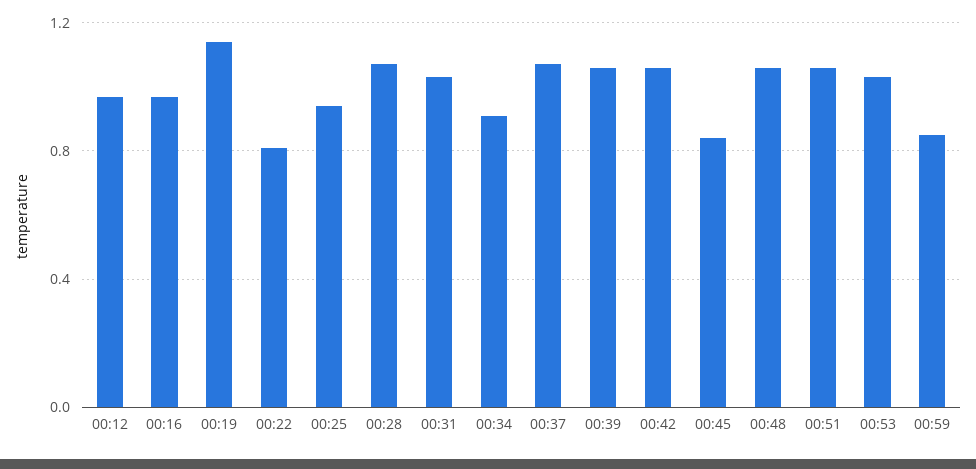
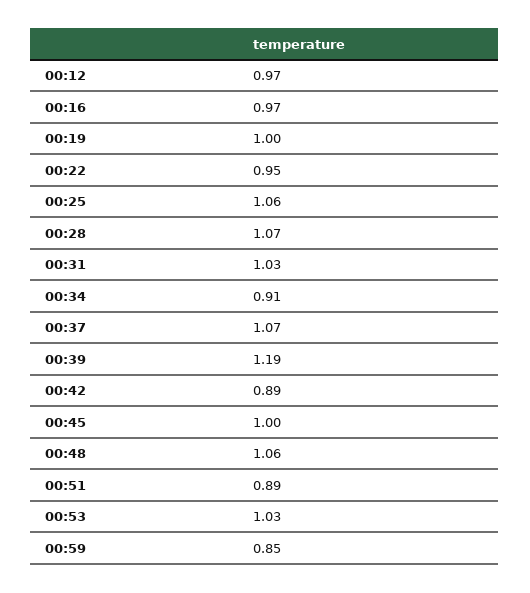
00:19: 1.15 -> 1
00:22: 0.8 -> 0.95
00:25: 0.95 -> 1.06
00:39: 1.05 -> 1.19
00:42: 1.05 -> 0.89
00:45: 0.85 -> 1
00:51: 1.05 -> 0.89

